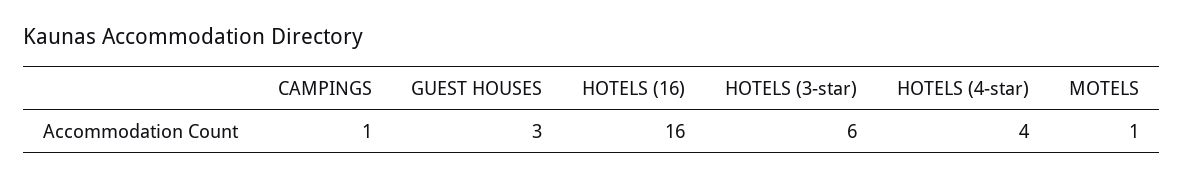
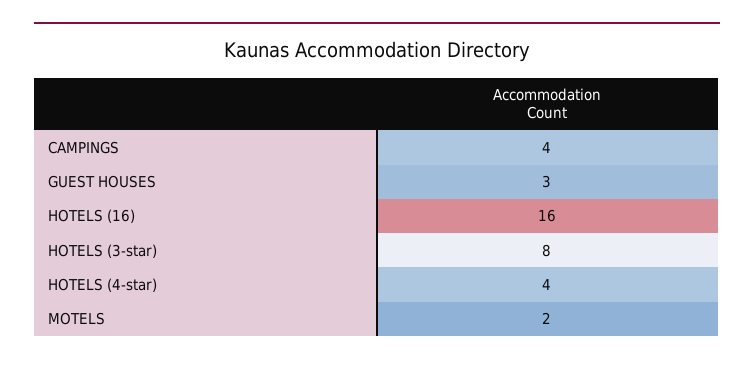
CAMPINGS: 1 -> 4
HOTELS (3-star): 6 -> 8
MOTELS: 1 -> 2

